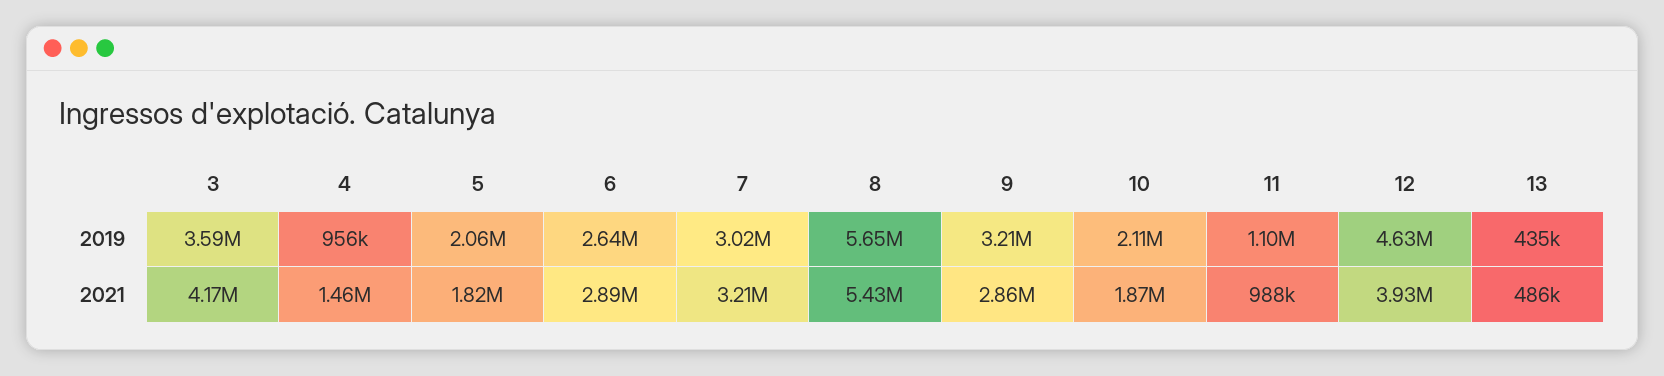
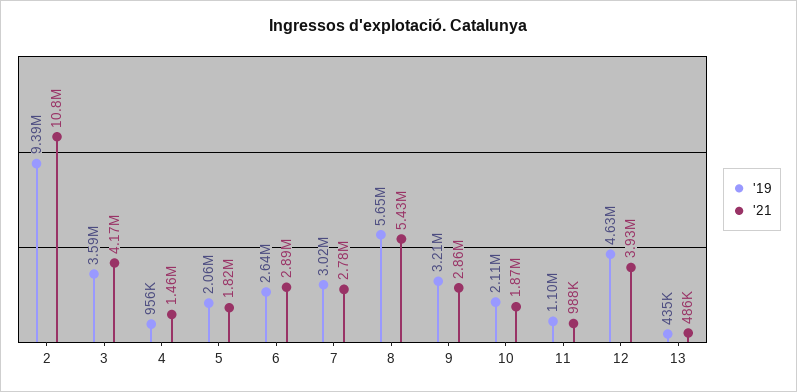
2021, 7: 3210000 -> 2780000
2019, 2: none -> 9390000
2021, 2: none -> 10800000

